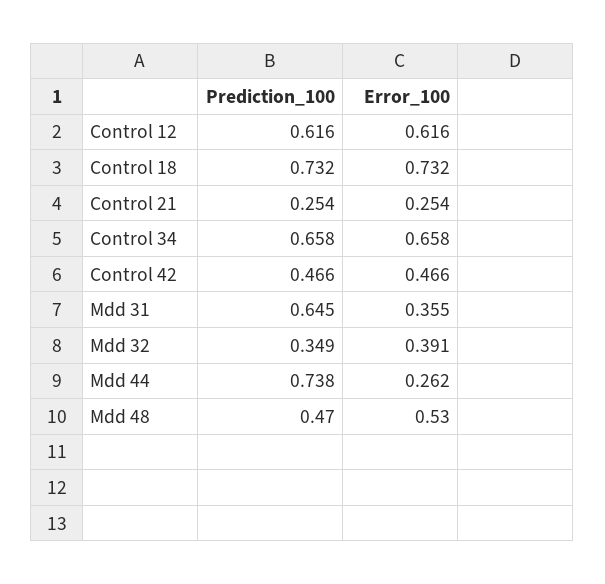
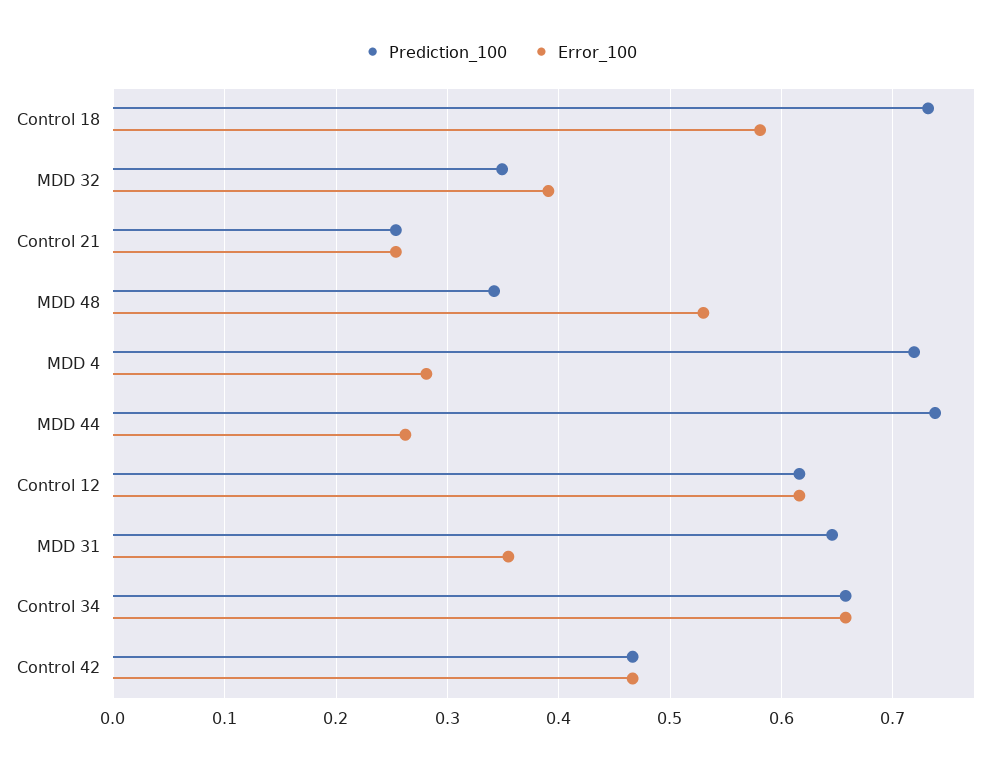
Error_100, Control 18: 0.732 -> 0.58
Prediction_100, Mdd 48: 0.47 -> 0.34
Prediction_100, MDD 4: none -> 0.72
Error_100, MDD 4: none -> 0.28

